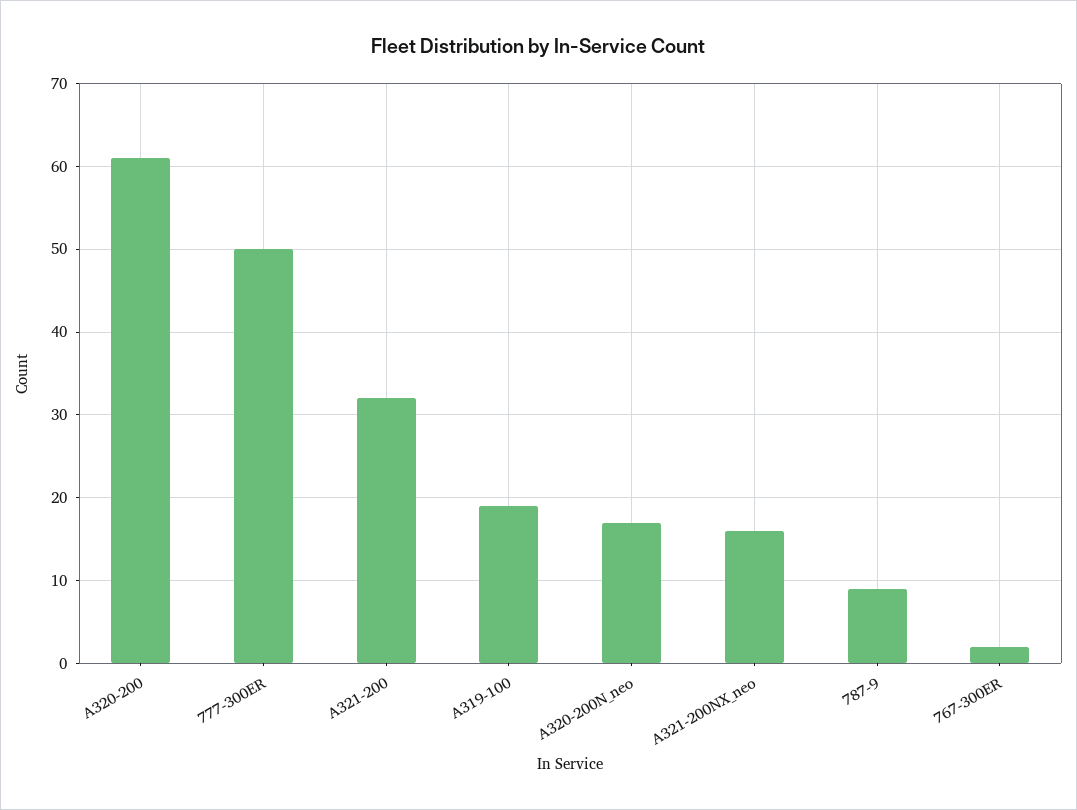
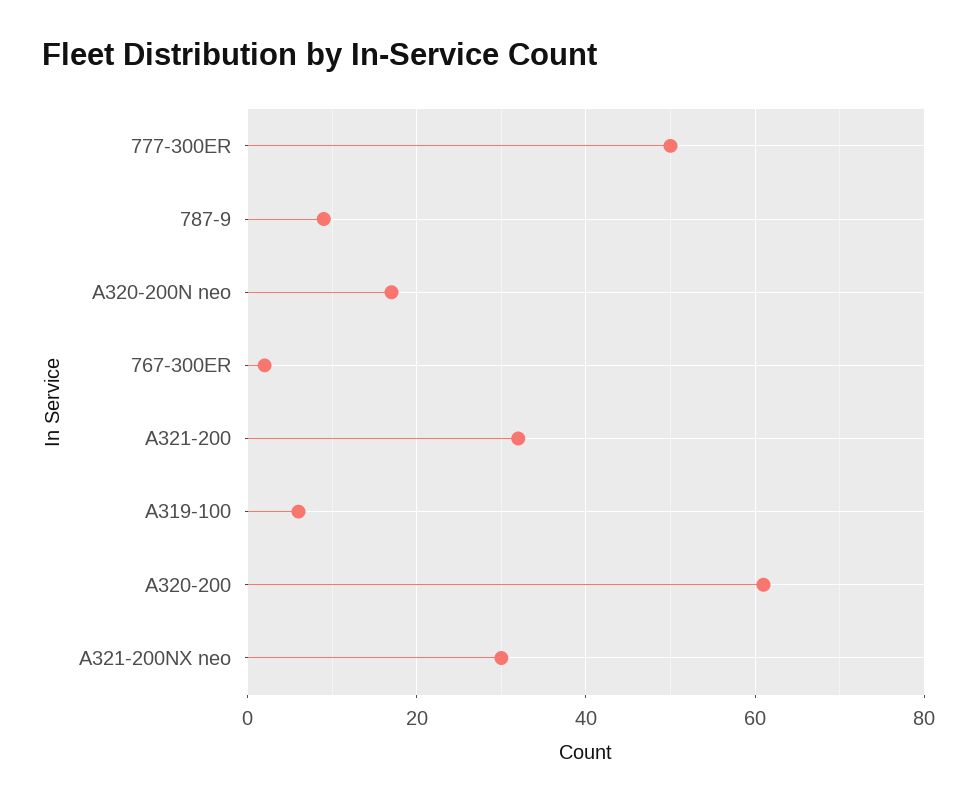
A319-100: 19 -> 5
A321-200NX_neo: 16 -> 30

